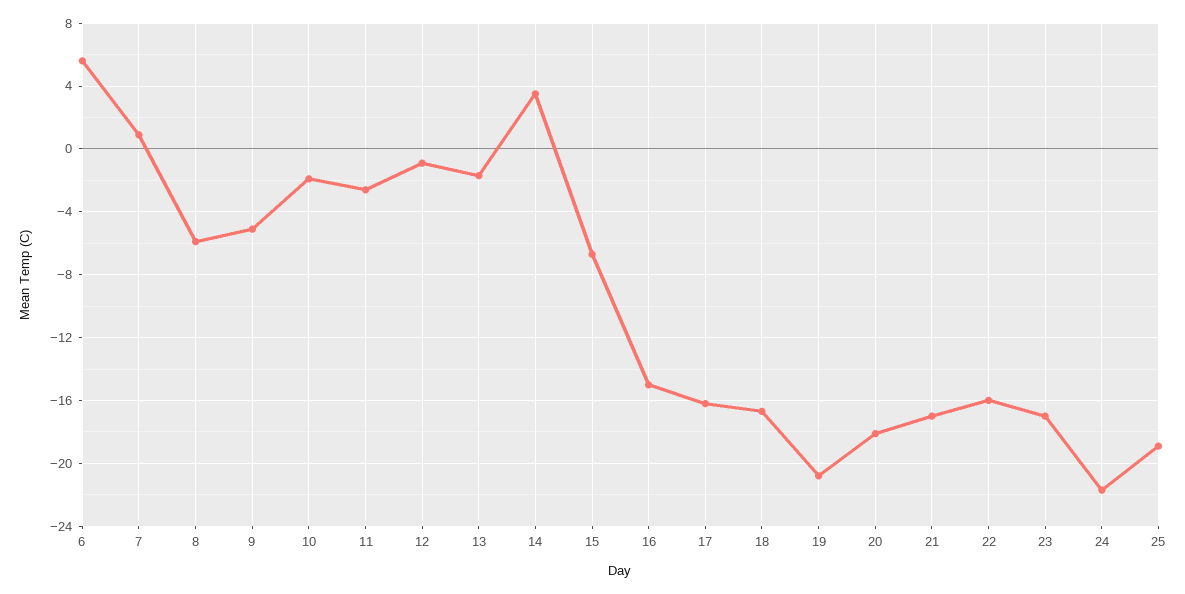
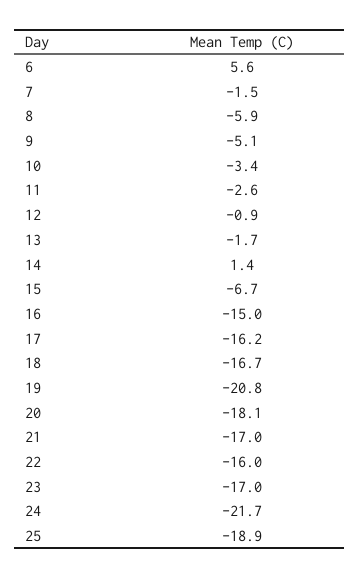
7: 1 -> -1.5
10: -2 -> -3.4
14: 3.5 -> 1.4

